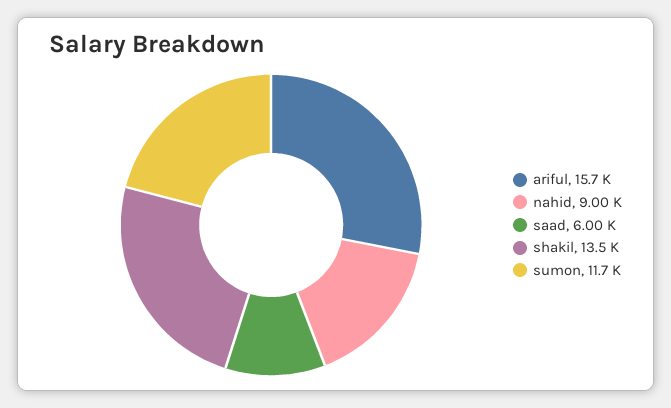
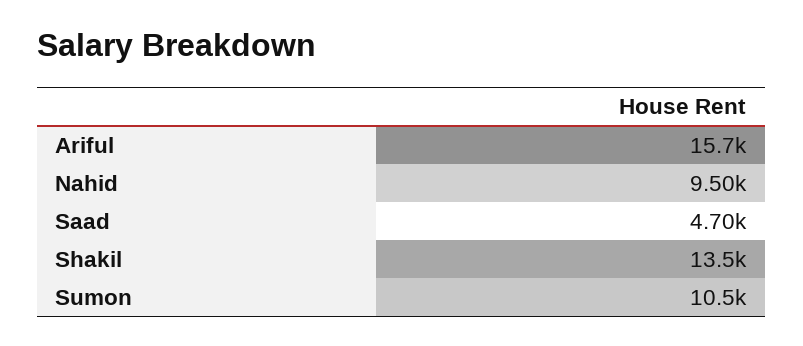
nahid: 9000 -> 9500
saad: 6000 -> 4700
sumon: 11700 -> 10500

